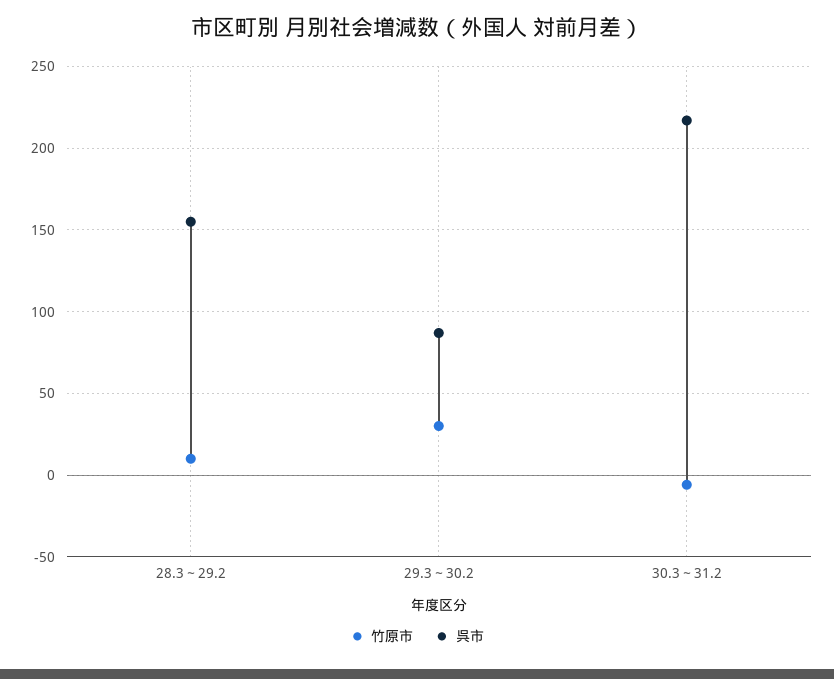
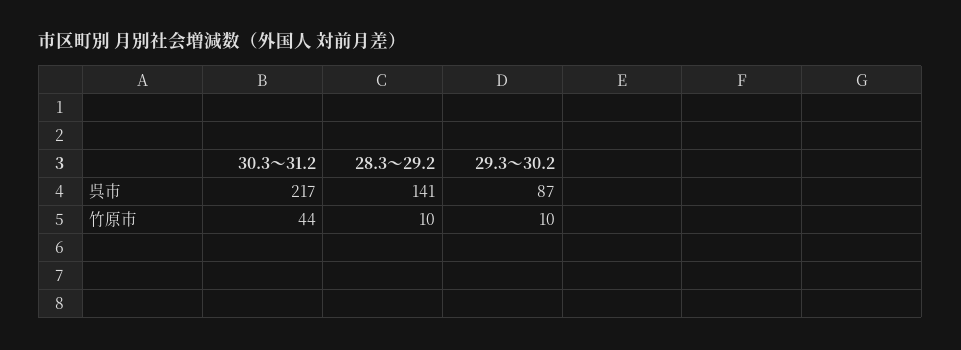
呉市, 28.3～29.2: 155 -> 141
竹原市, 29.3～30.2: 30 -> 10
竹原市, 30.3～31.2: -5 -> 44

